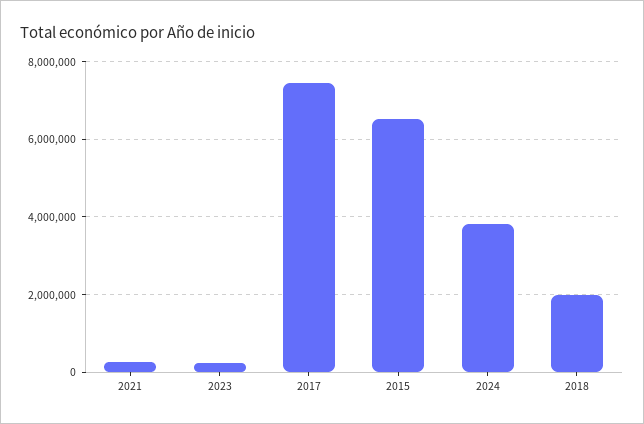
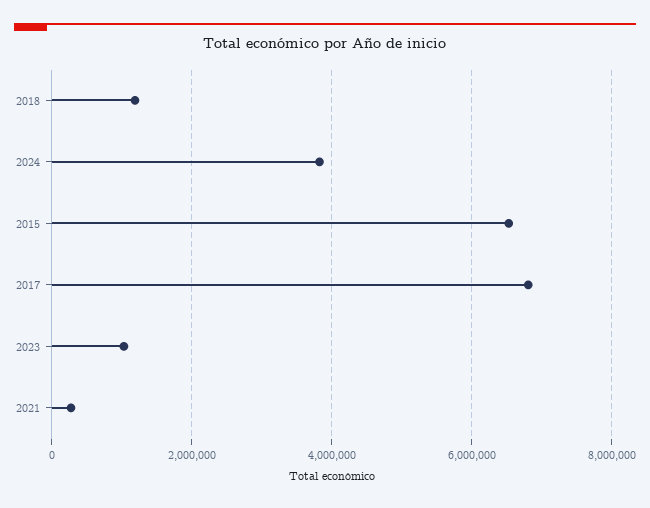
2023: 200000 -> 1000000
2017: 7400000 -> 6800000
2018: 2000000 -> 1200000

